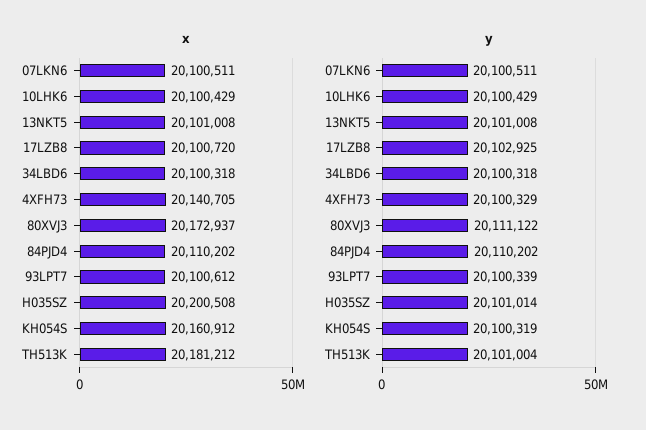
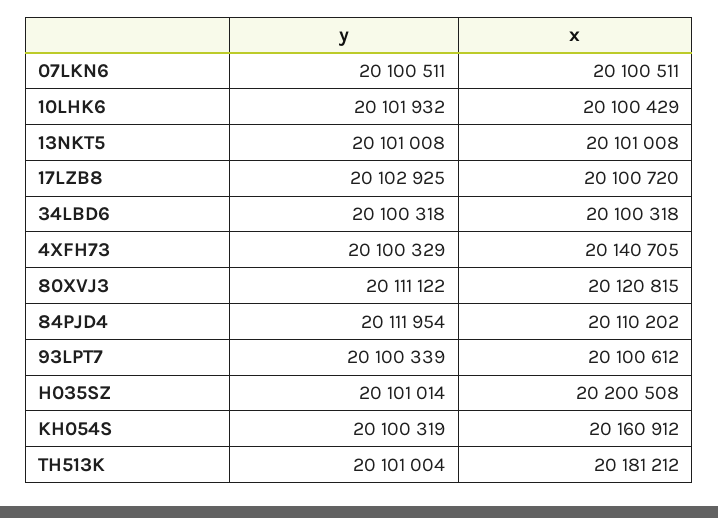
x, 80XVJ3: 20172937 -> 20120815
y, 10LHK6: 20100429 -> 20101932
y, 84PJD4: 20110202 -> 20111954

